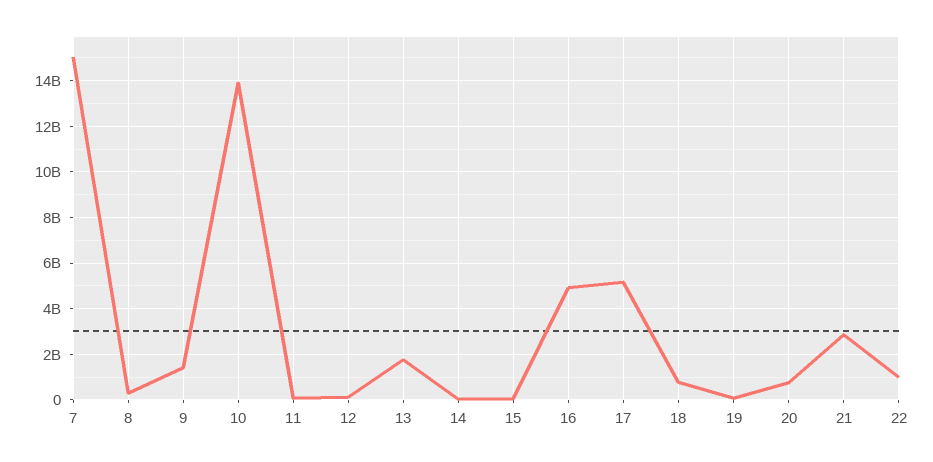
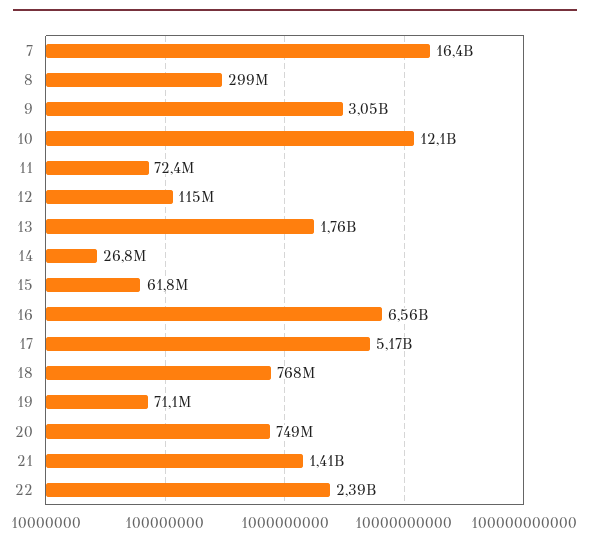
7: 15000000000 -> 16400000000
9: 1500000000 -> 3050000000
10: 14000000000 -> 12100000000
16: 5000000000 -> 6560000000
21: 3000000000 -> 1410000000
22: 1000000000 -> 2390000000

